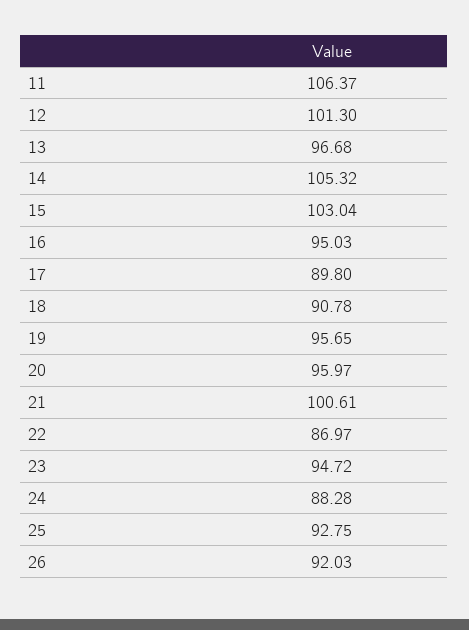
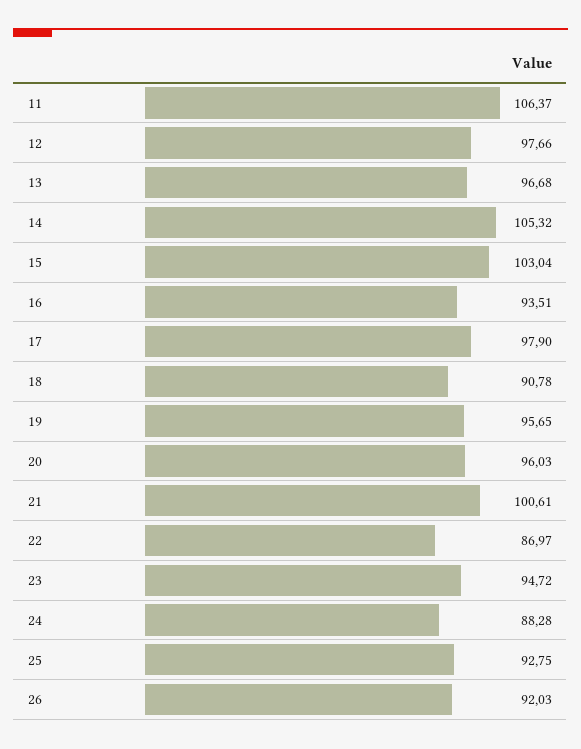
12: 101.3 -> 97.66
16: 95.03 -> 93.51
17: 89.8 -> 97.9
20: 95.97 -> 96.03

